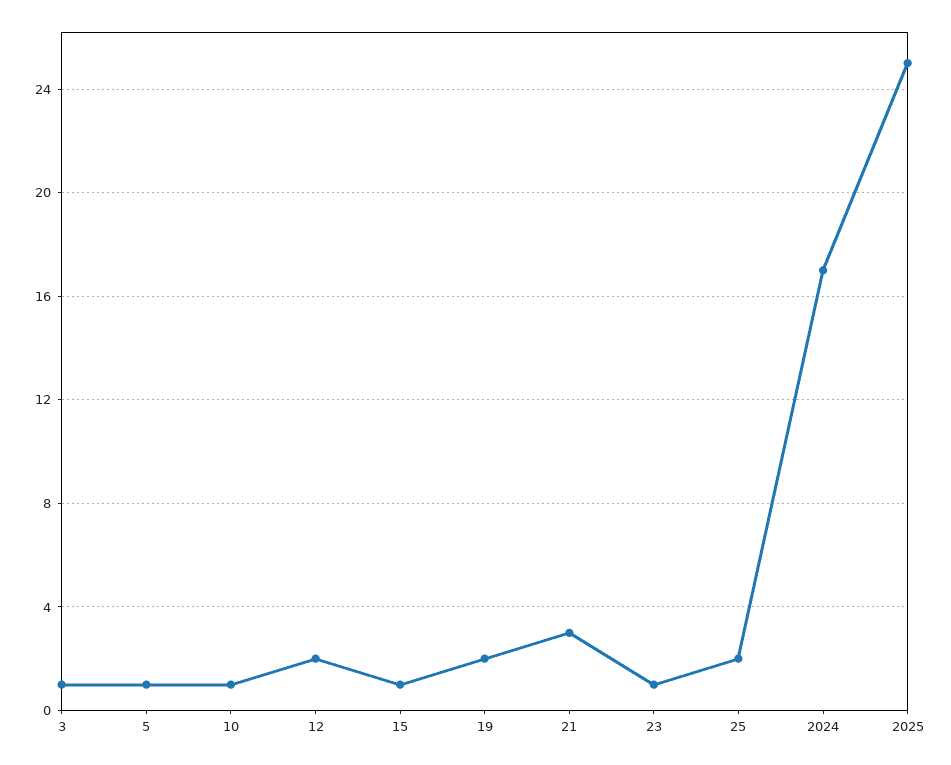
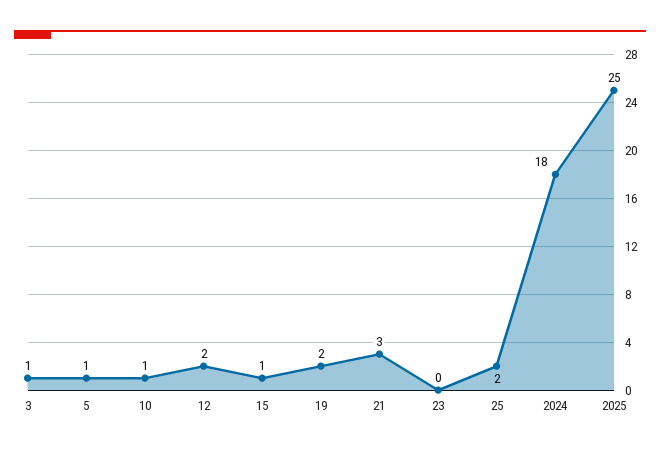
23: 1 -> 0
2024: 17 -> 18

